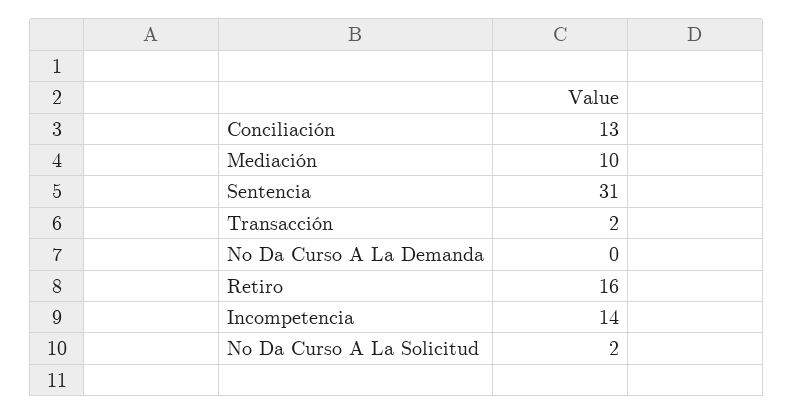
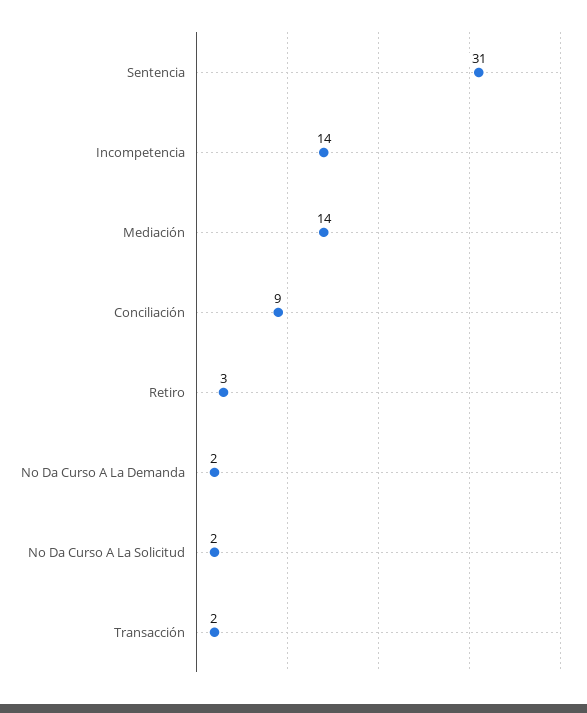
Conciliación: 13 -> 9
Mediación: 10 -> 14
No Da Curso A La Demanda: 0 -> 2
Retiro: 16 -> 3

